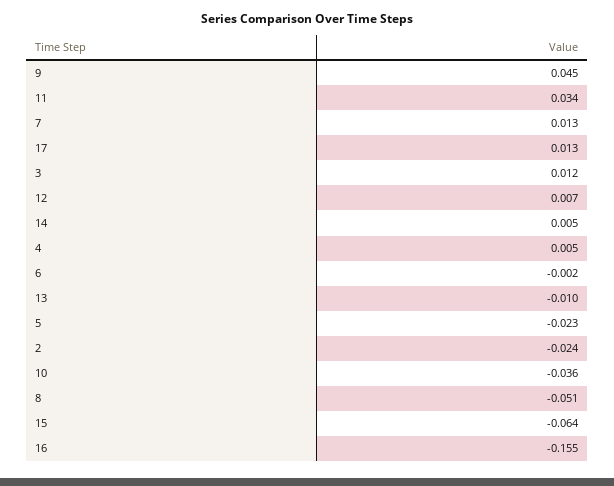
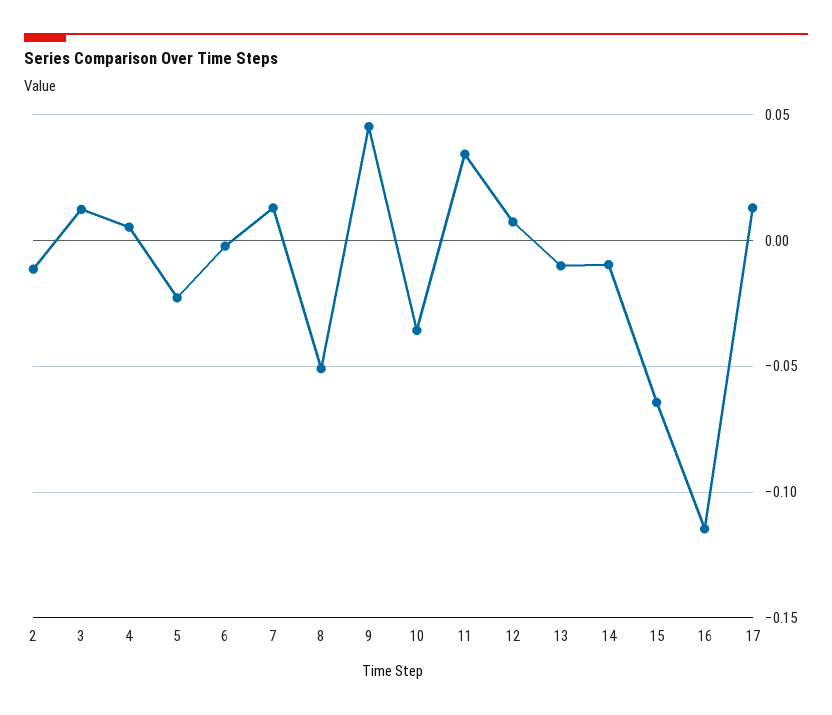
14: 0.005 -> -0.01
2: -0.024 -> -0.01
16: -0.155 -> -0.115

